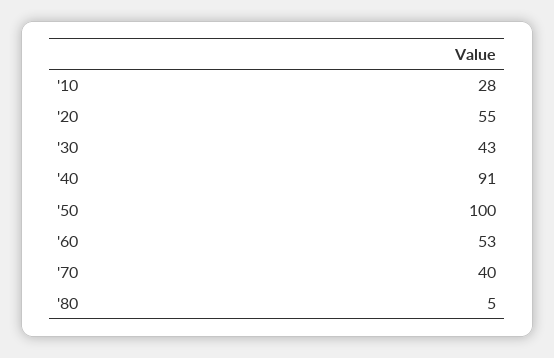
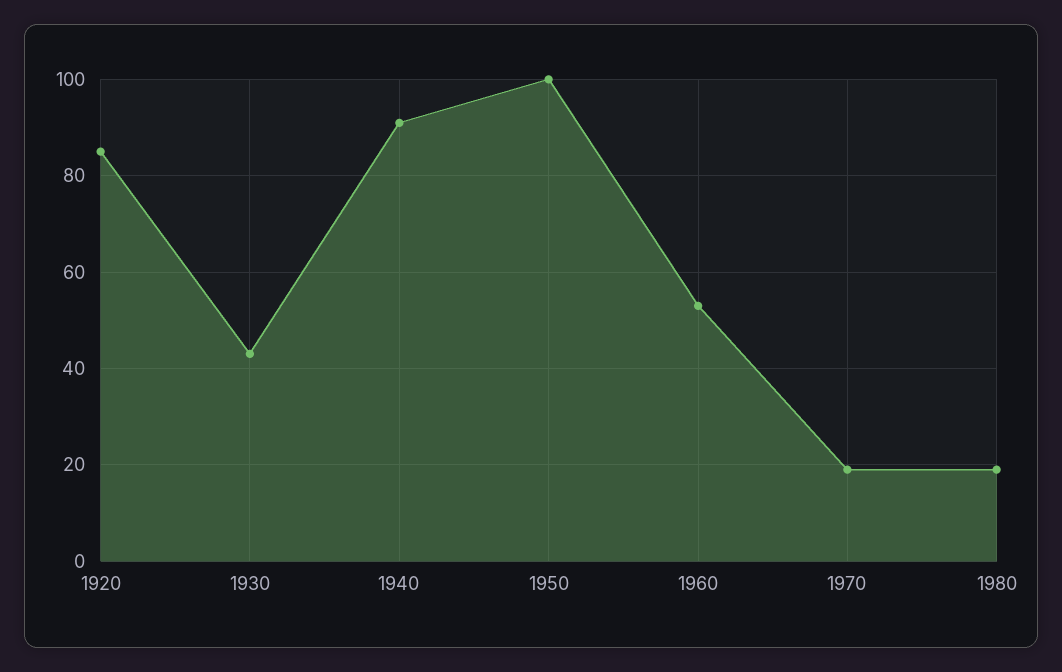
'10: 28 -> none
'20: 55 -> 85
'70: 40 -> 20
'80: 5 -> 20

